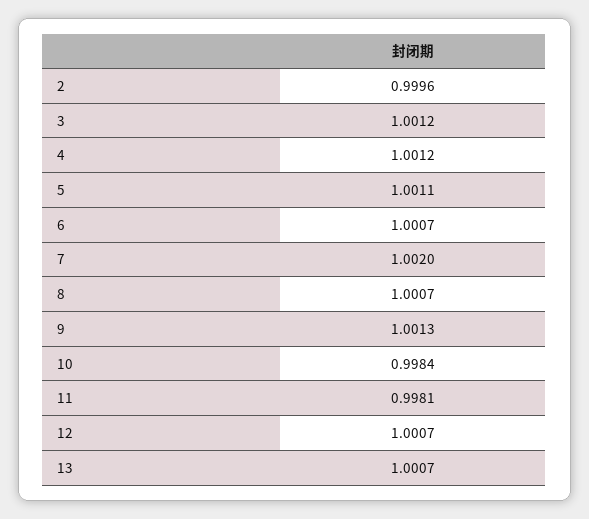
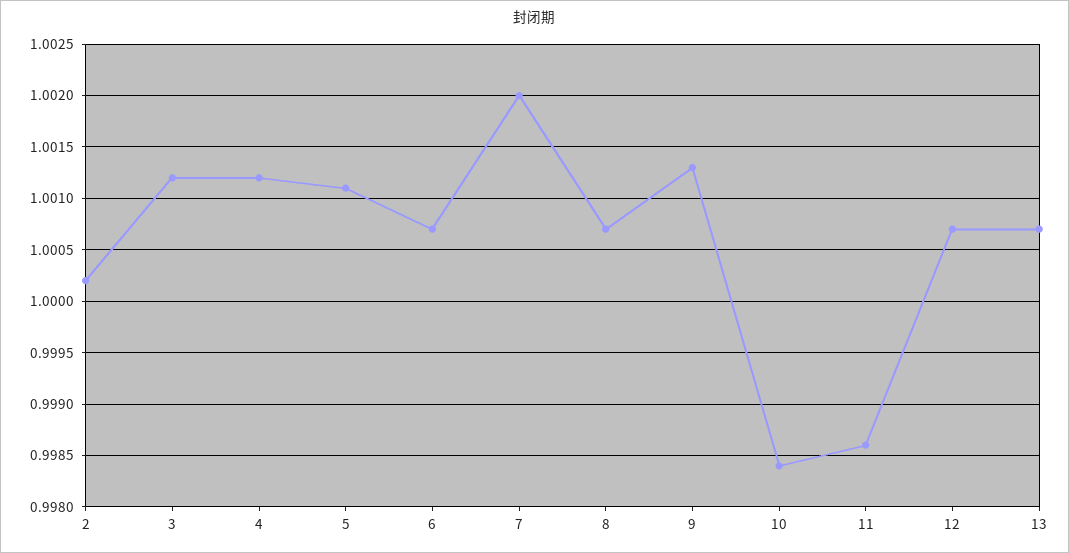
2: 0.9996 -> 1.0002
11: 0.9981 -> 0.9986

